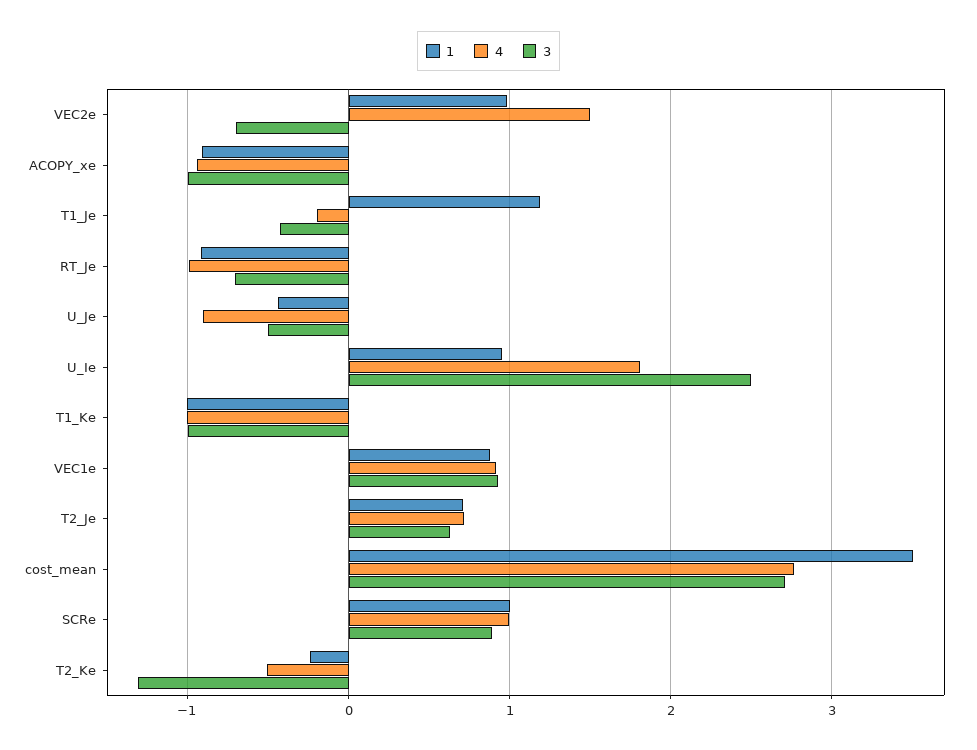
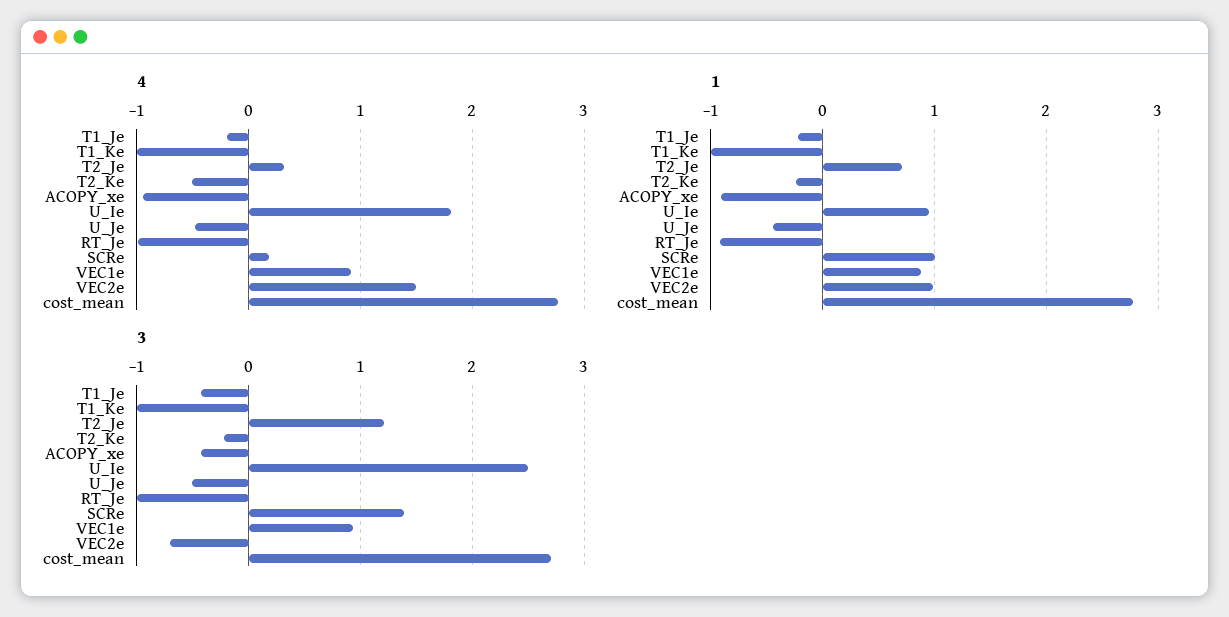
3, ACOPY_xe: -1 -> -0.4
1, T1_Je: 1.2 -> -0.2
3, RT_Je: -0.7 -> -1
4, U_Je: -0.9 -> -0.5
4, T2_Je: 0.7 -> 0.3
3, T2_Je: 0.6 -> 1.2
1, cost_mean: 3.5 -> 2.8
4, SCRe: 1 -> 0.2
3, SCRe: 0.9 -> 1.4
3, T2_Ke: -1.3 -> -0.2

